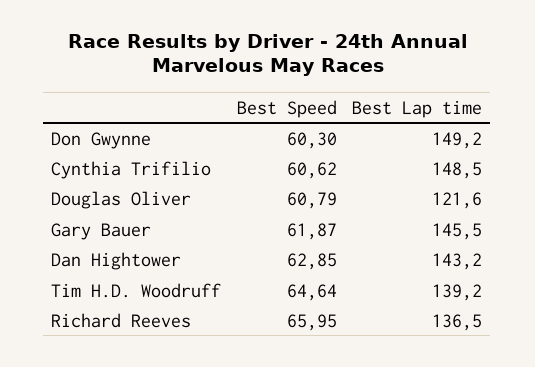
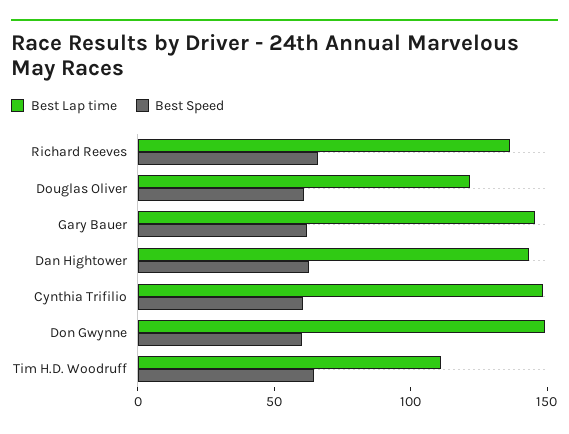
Best Lap time, Tim H.D. Woodruff: 139.2 -> 110

